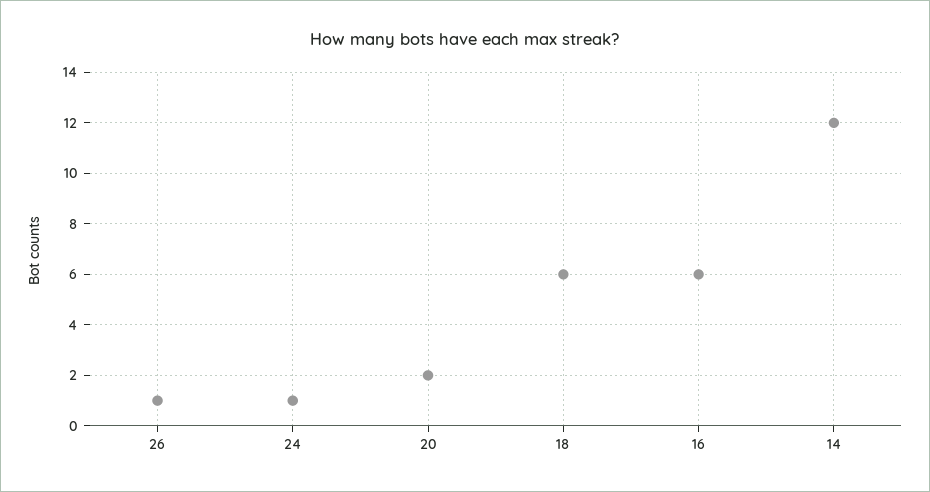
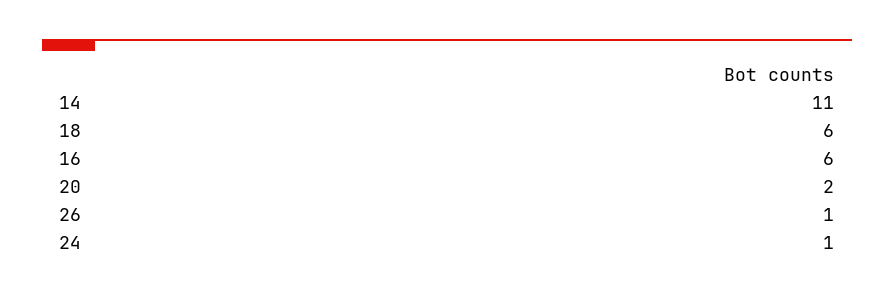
14: 12 -> 11

